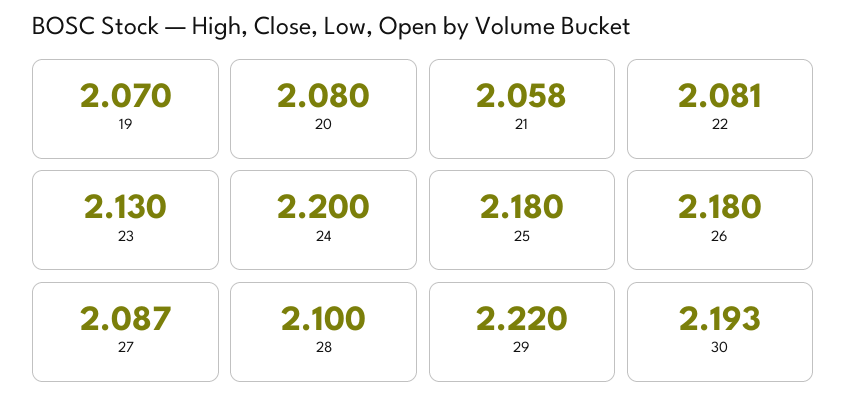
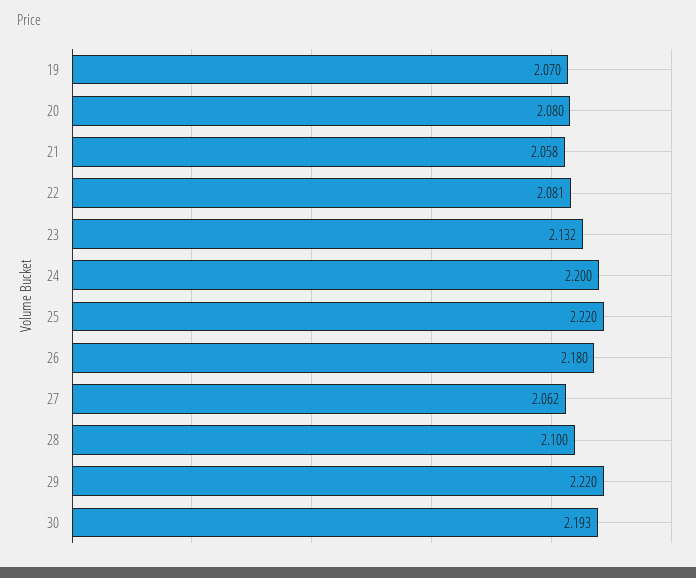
23: 2.13 -> 2.132
25: 2.18 -> 2.22
27: 2.087 -> 2.062

